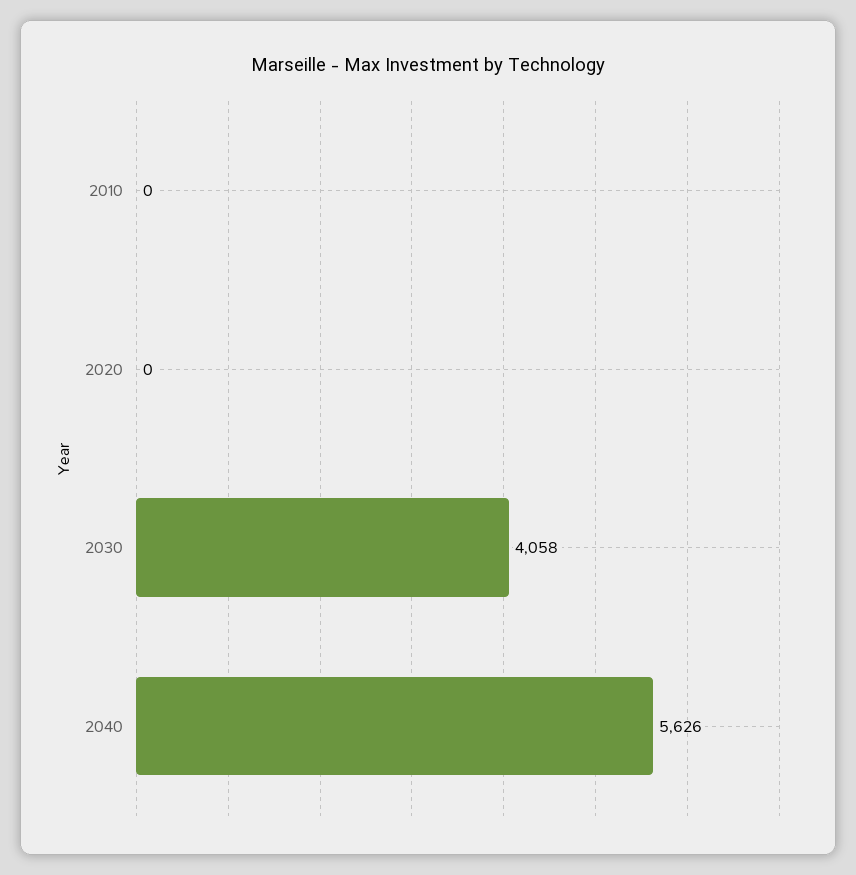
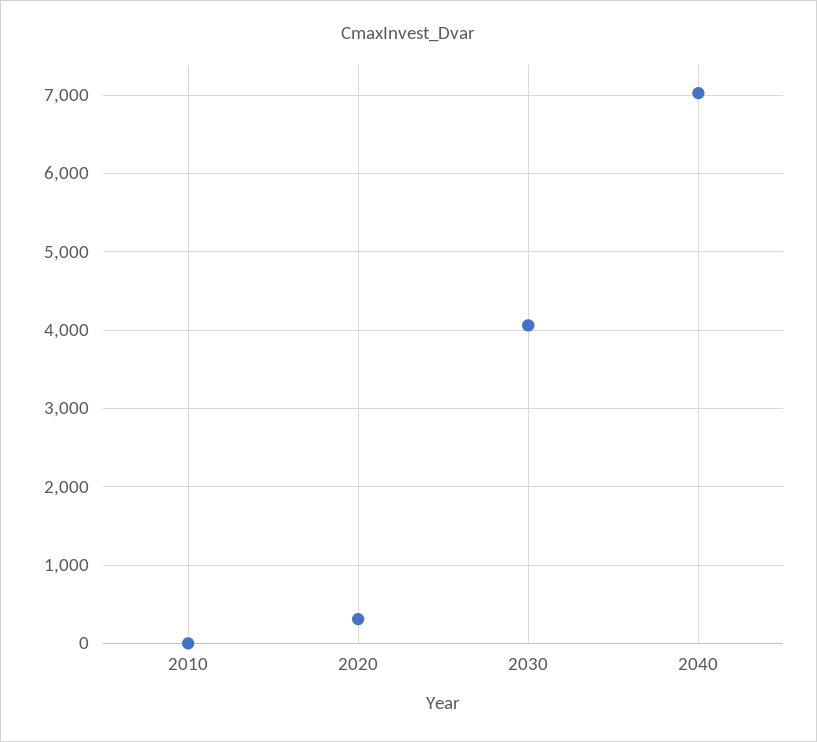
2020: 0 -> 300
2040: 5626 -> 7000

